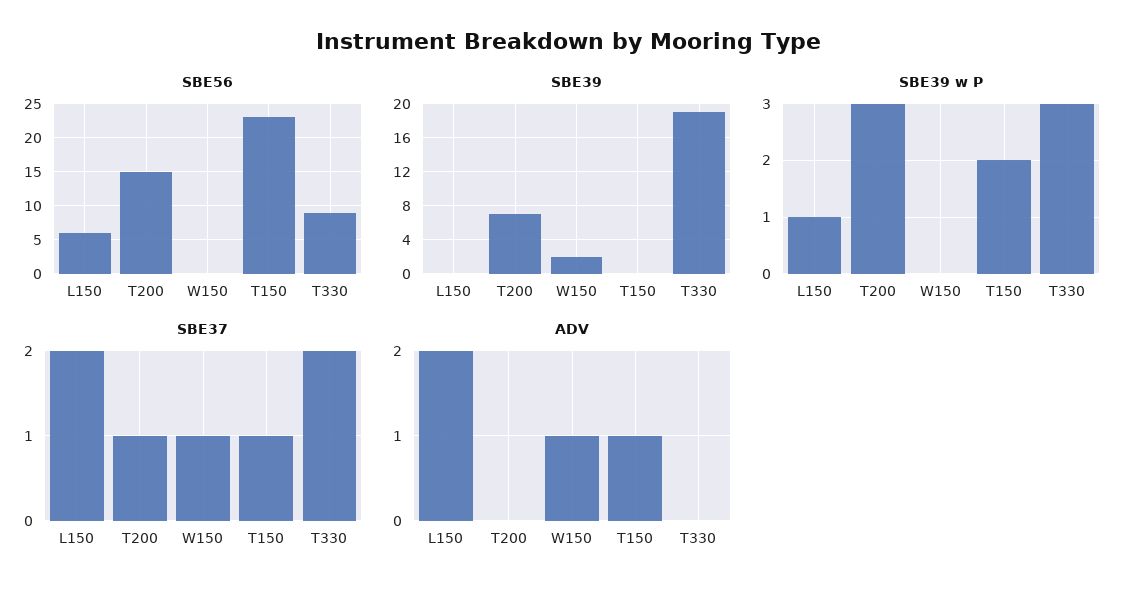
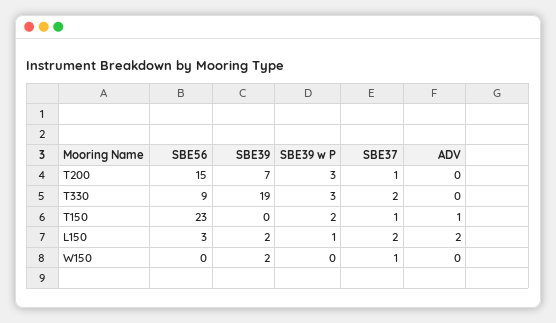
SBE56, L150: 6 -> 3
SBE39, L150: 0 -> 2
ADV, W150: 1 -> 0

